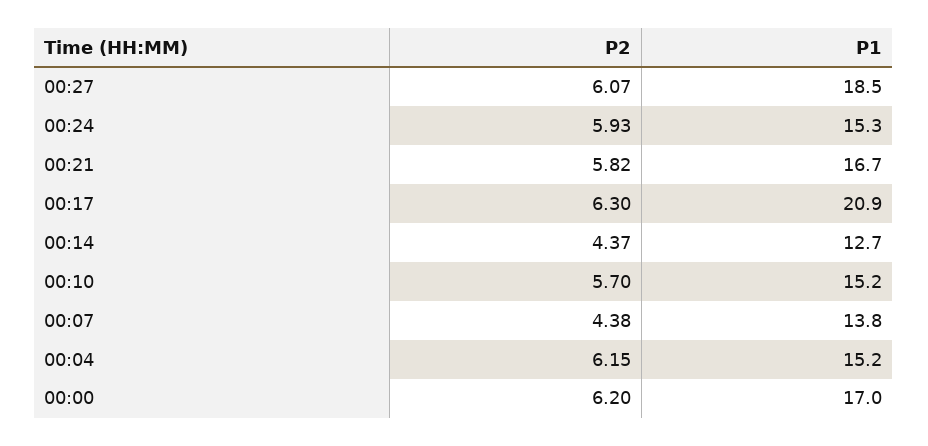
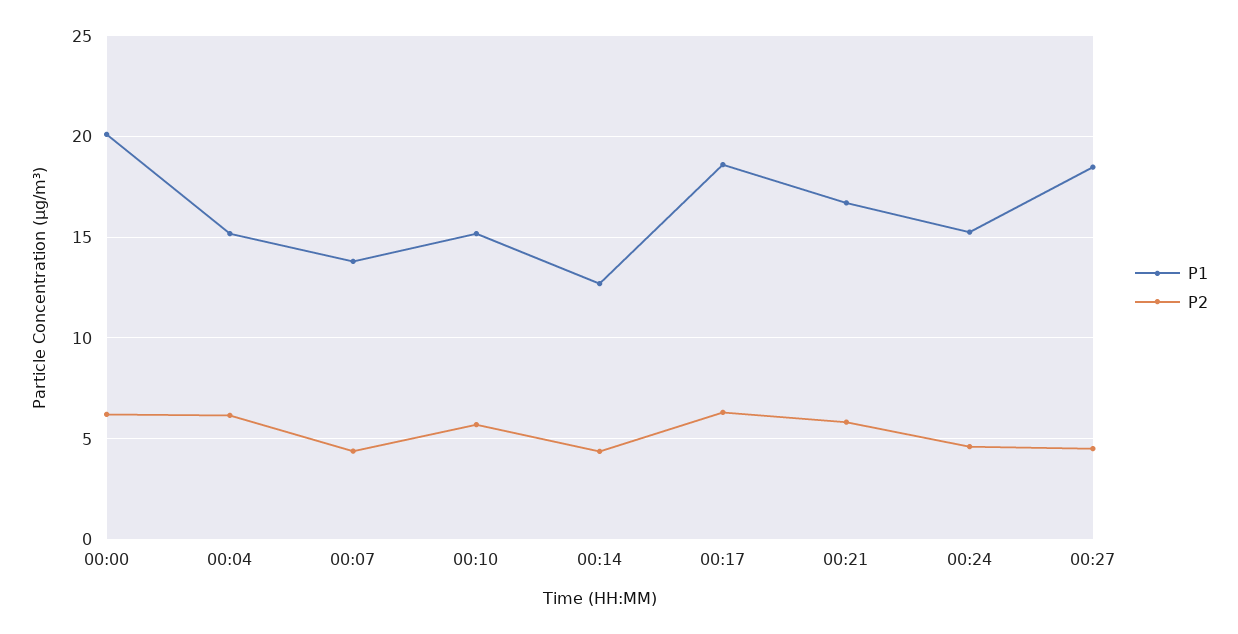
P2, 00:27: 6.07 -> 4.5
P2, 00:24: 5.93 -> 4.5
P1, 00:17: 20.9 -> 18.5
P1, 00:00: 17 -> 20

